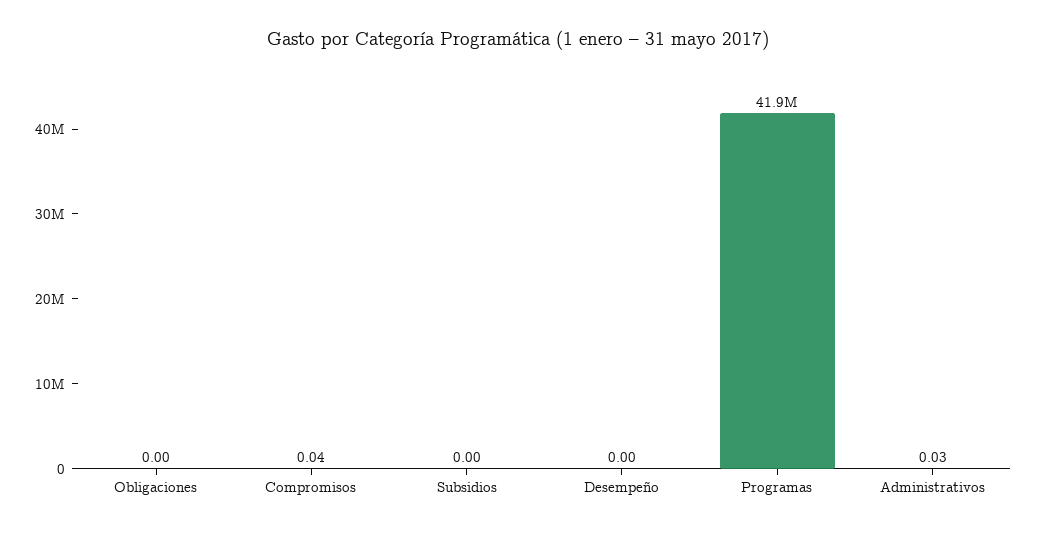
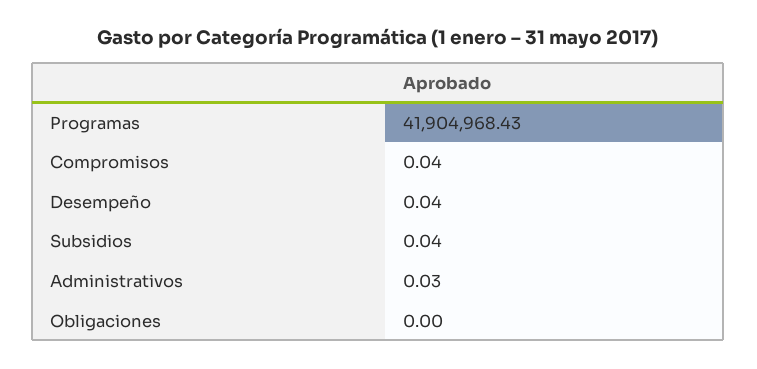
Subsidios: 0 -> 0.04
Desempeño: 0 -> 0.04

